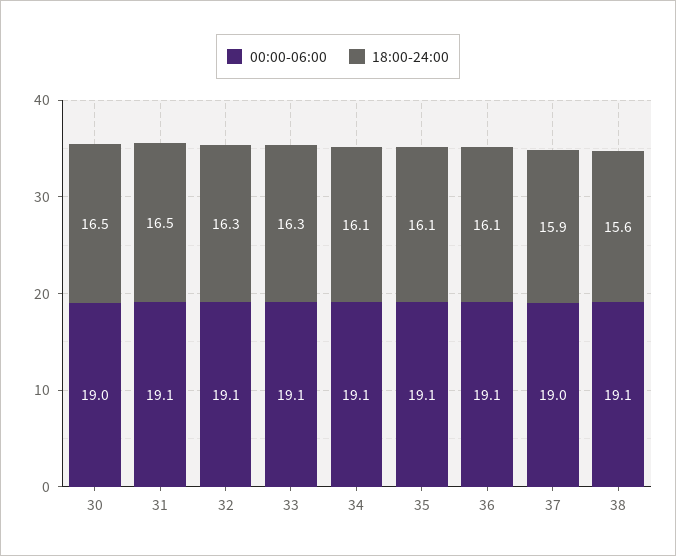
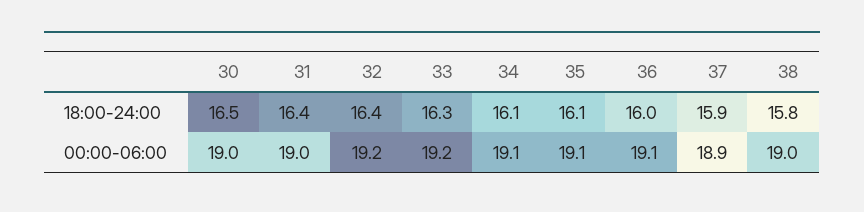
00:00-06:00, 31: 19.1 -> 19
18:00-24:00, 31: 16.5 -> 16.4
00:00-06:00, 32: 19.1 -> 19.2
18:00-24:00, 32: 16.3 -> 16.4
00:00-06:00, 33: 19.1 -> 19.2
18:00-24:00, 36: 16.1 -> 16
00:00-06:00, 37: 19 -> 18.9
00:00-06:00, 38: 19.1 -> 19
18:00-24:00, 38: 15.6 -> 15.8

